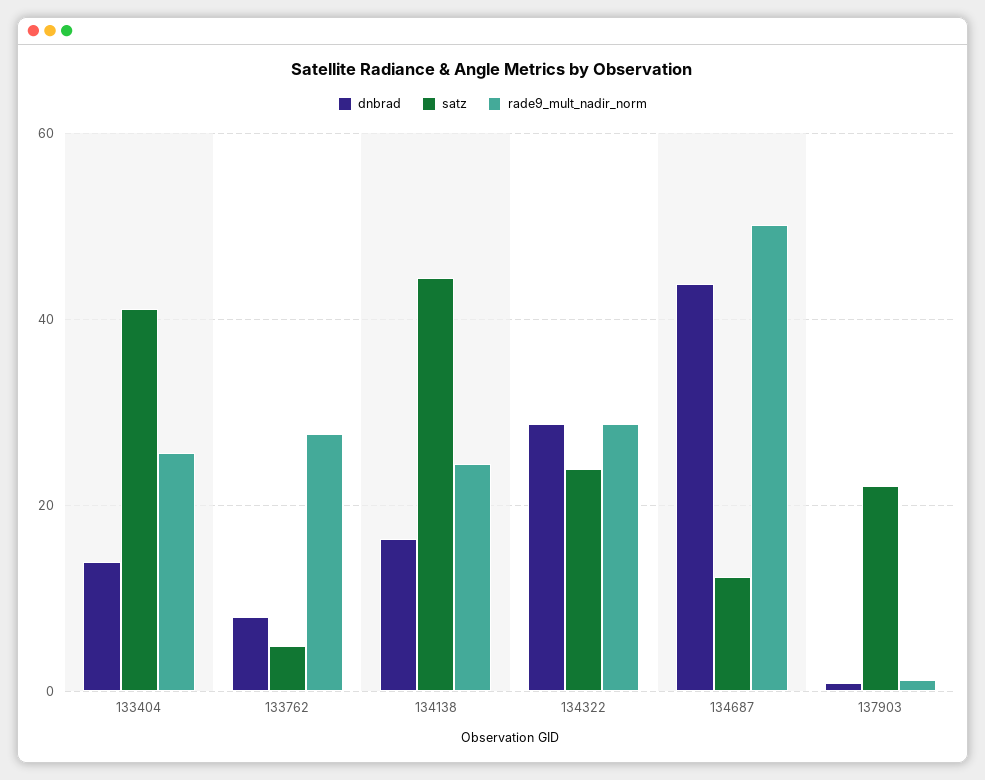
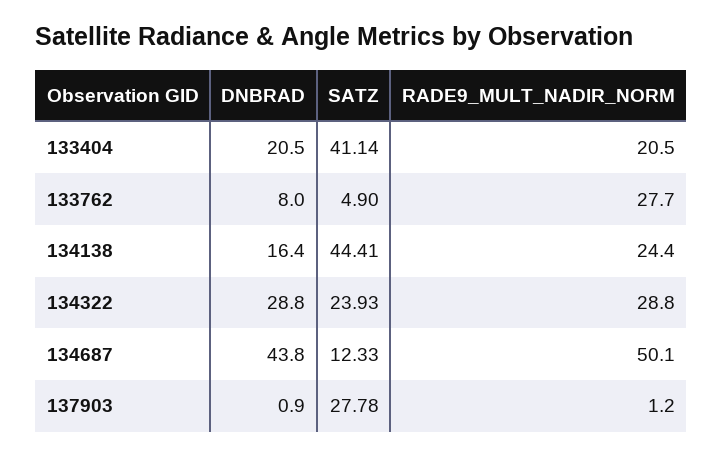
dnbrad, 133404: 14 -> 20.5
rade9_mult_nadir_norm, 133404: 26 -> 20.5
satz, 137903: 22 -> 27.78

